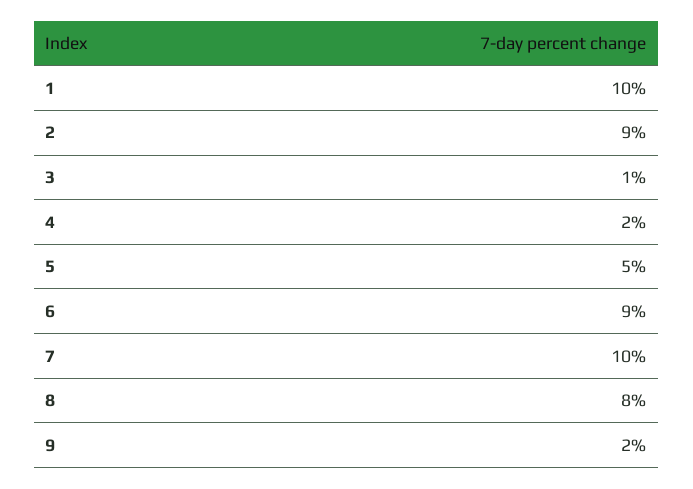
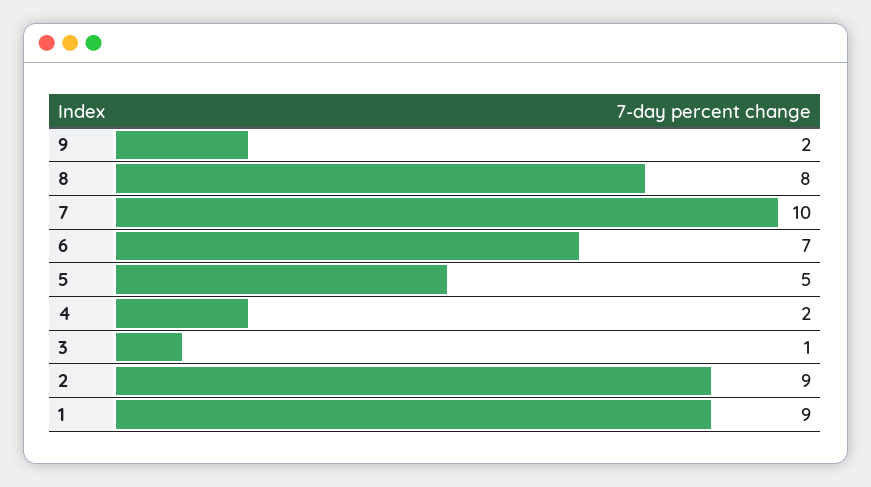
1: 10 -> 9
6: 9 -> 7

